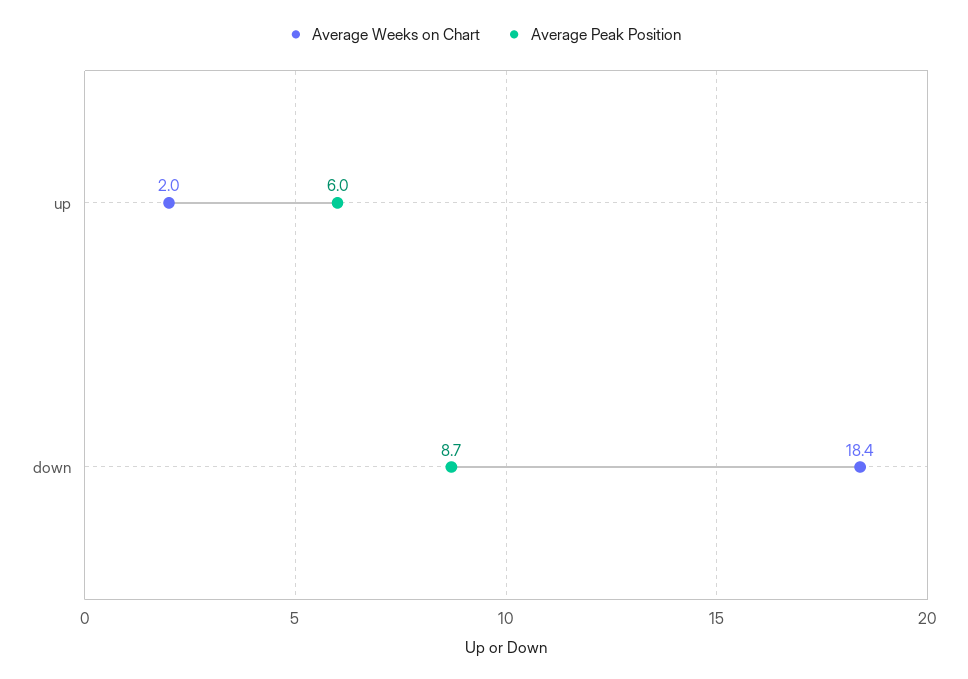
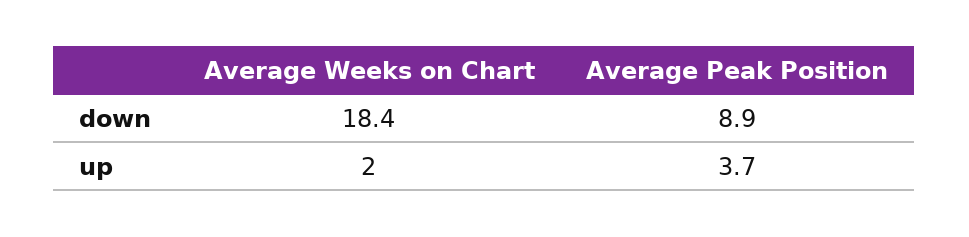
Average Peak Position, up: 6 -> 3.7
Average Peak Position, down: 8.7 -> 8.9

